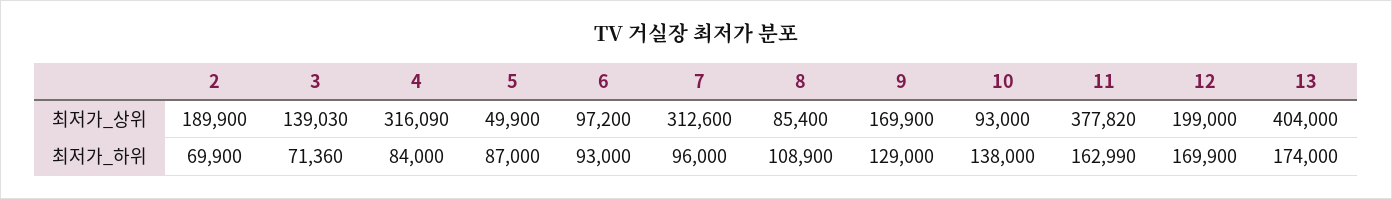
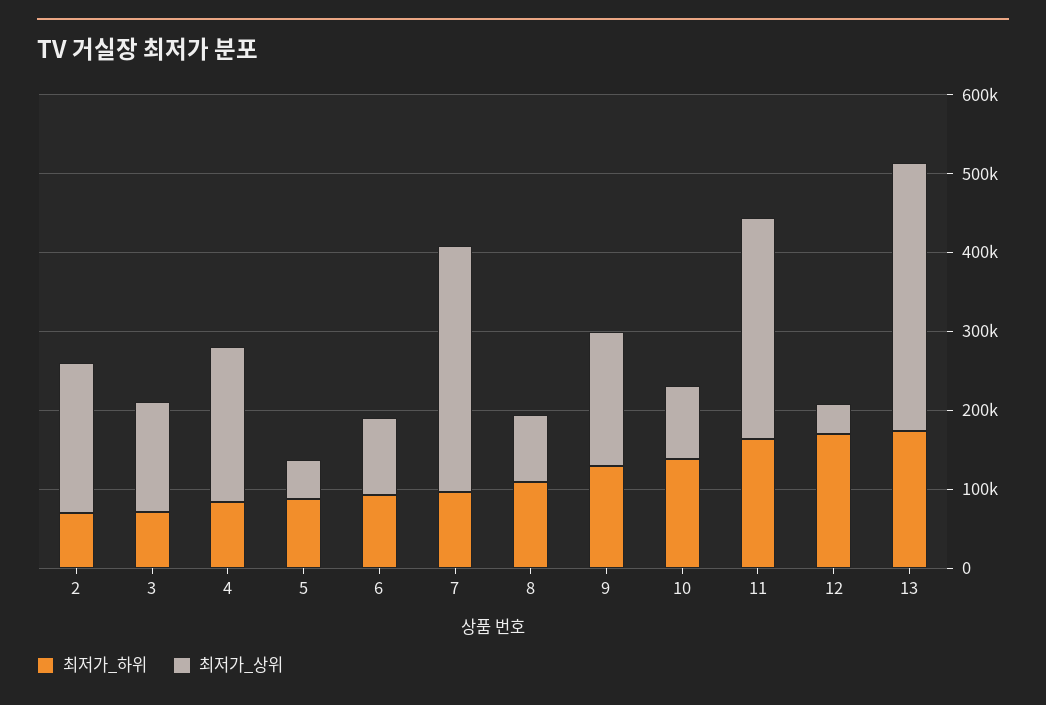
최저가_상위, 4: 316090 -> 200000
최저가_상위, 11: 377820 -> 280000
최저가_상위, 12: 199000 -> 40000
최저가_상위, 13: 404000 -> 340000

